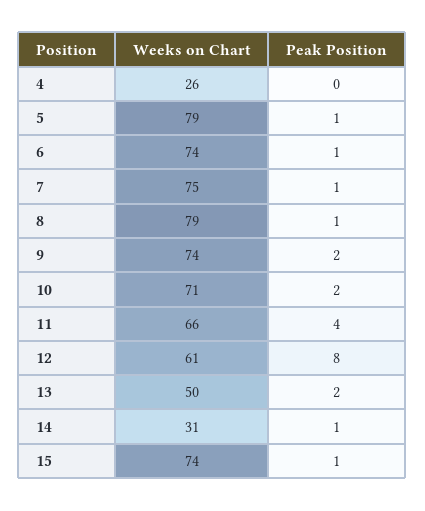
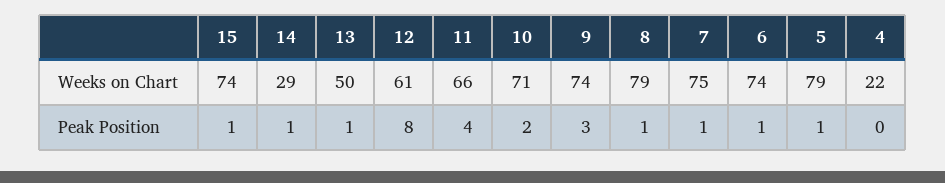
Weeks on Chart, 4: 26 -> 22
Peak Position, 9: 2 -> 3
Peak Position, 13: 2 -> 1
Weeks on Chart, 14: 31 -> 29

